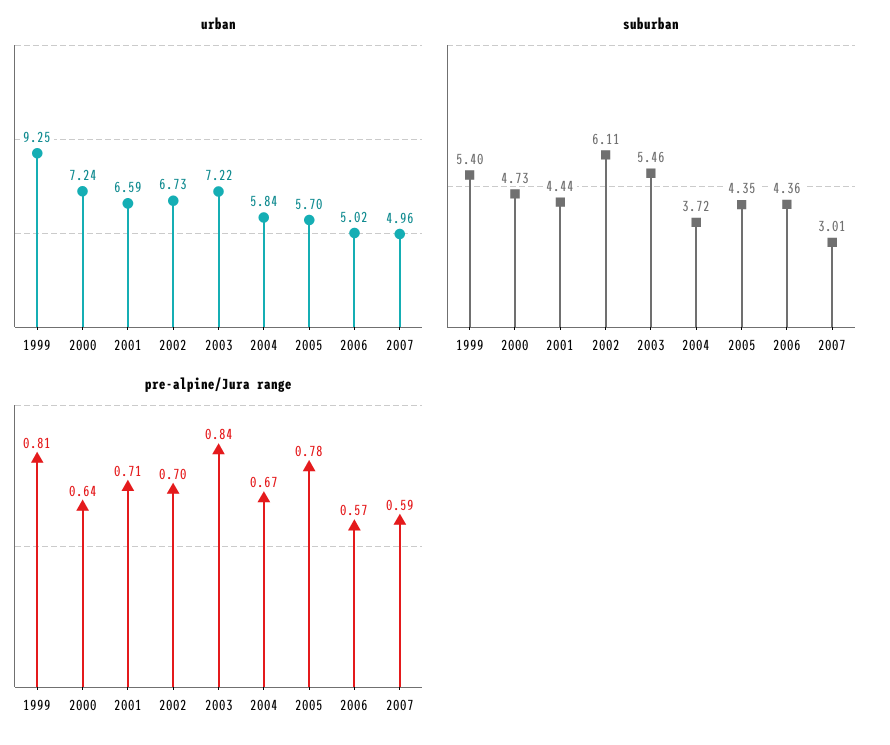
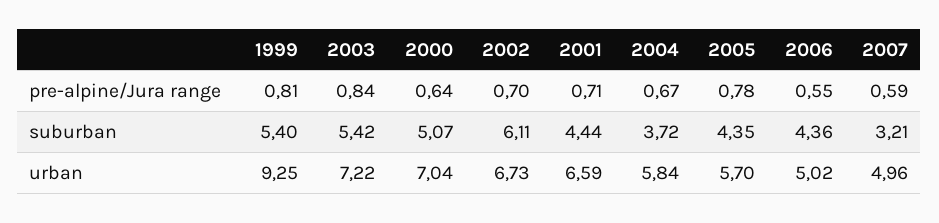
urban, 2000: 7.24 -> 7.04
suburban, 2000: 4.73 -> 5.07
suburban, 2003: 5.46 -> 5.42
suburban, 2007: 3.01 -> 3.21
pre-alpine/Jura range, 2006: 0.57 -> 0.55

